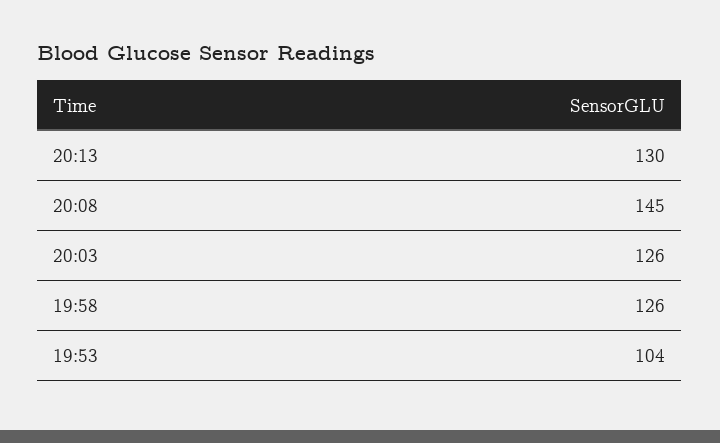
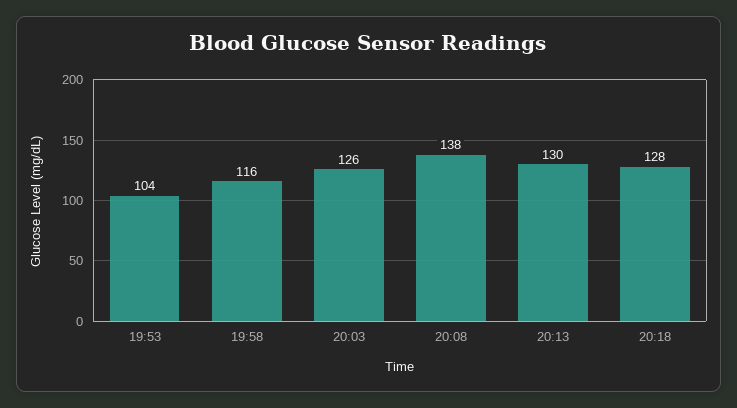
20:08: 145 -> 138
19:58: 126 -> 116
20:18: none -> 128

